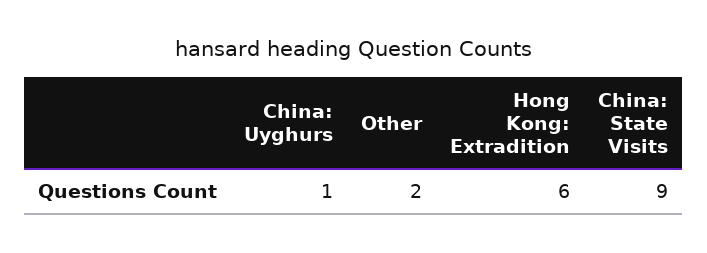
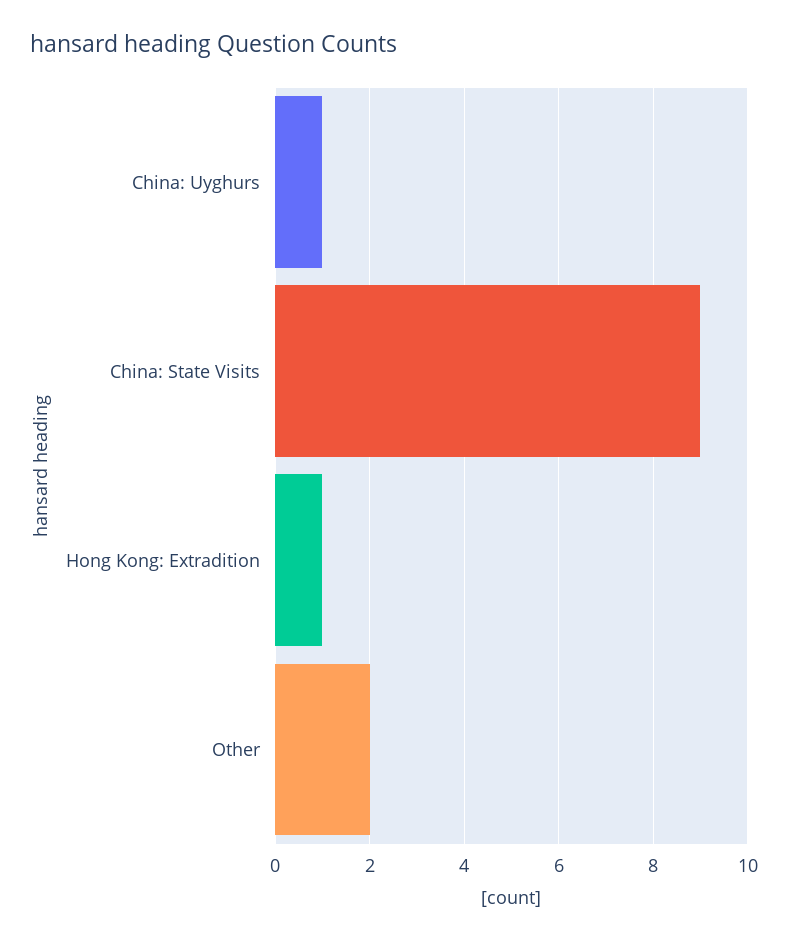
Hong Kong: Extradition: 6 -> 1

